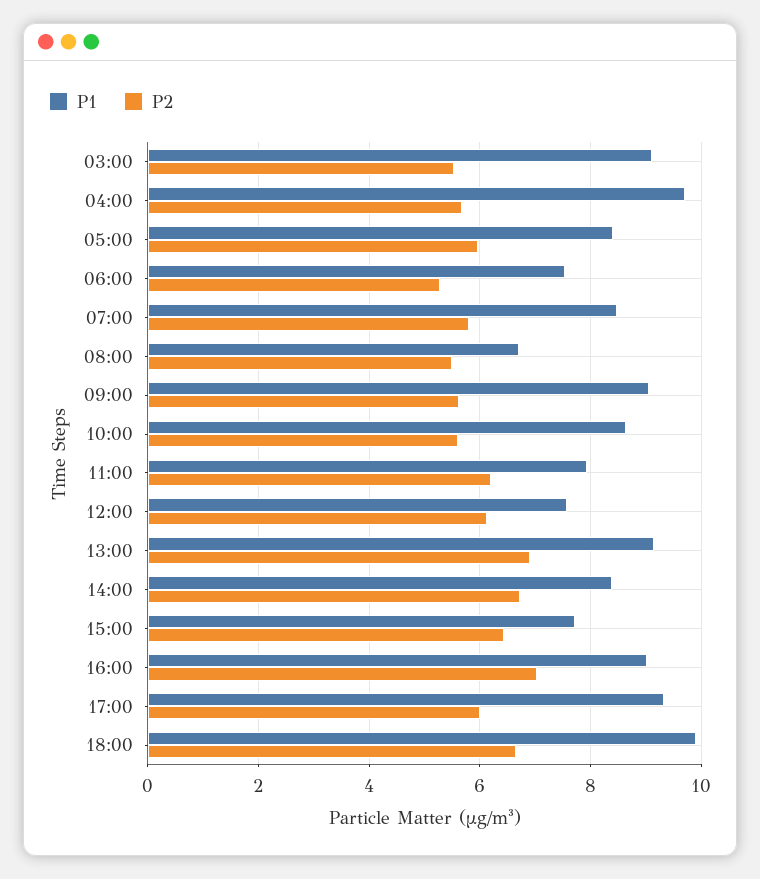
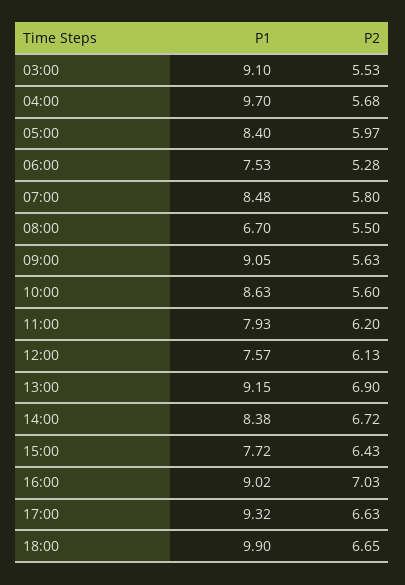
P2, 17:00: 6 -> 6.63

